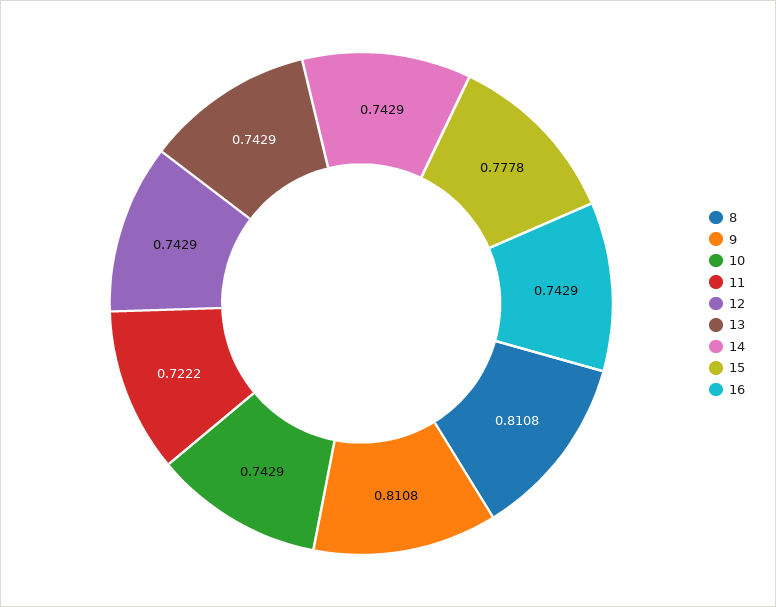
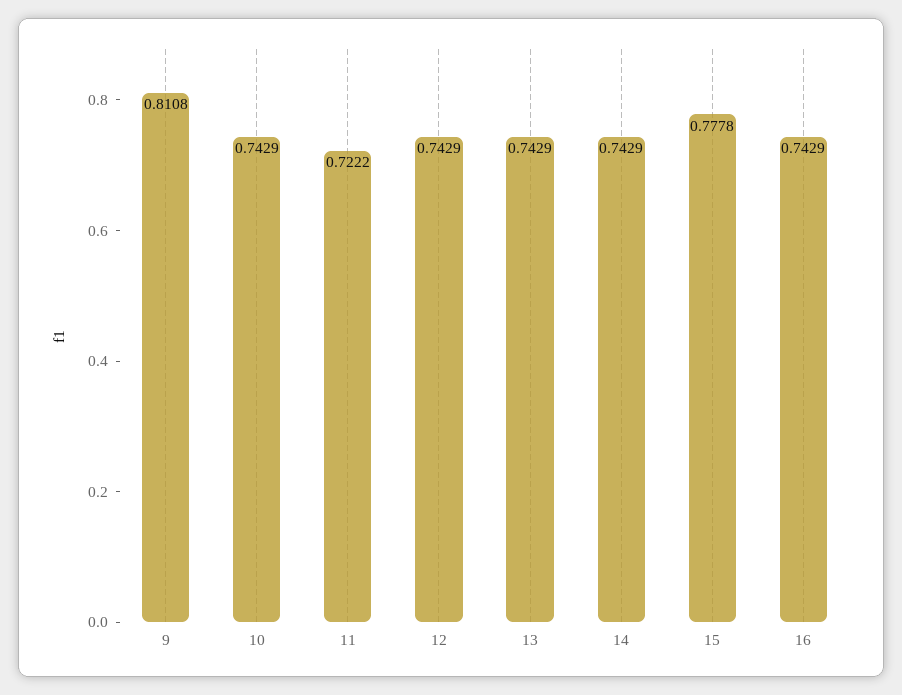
8: 0.8108 -> none

